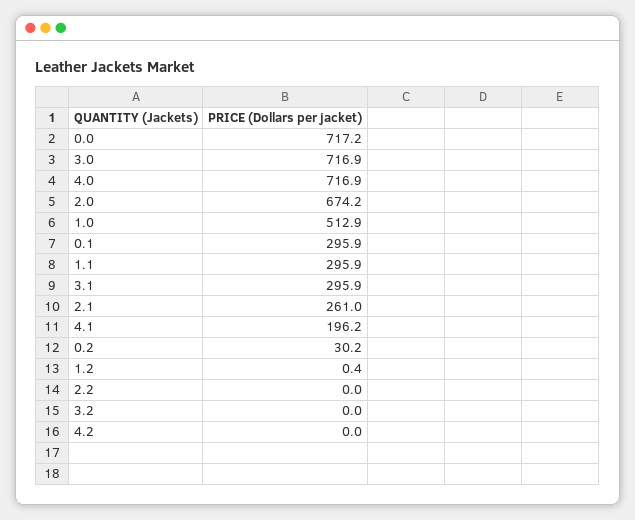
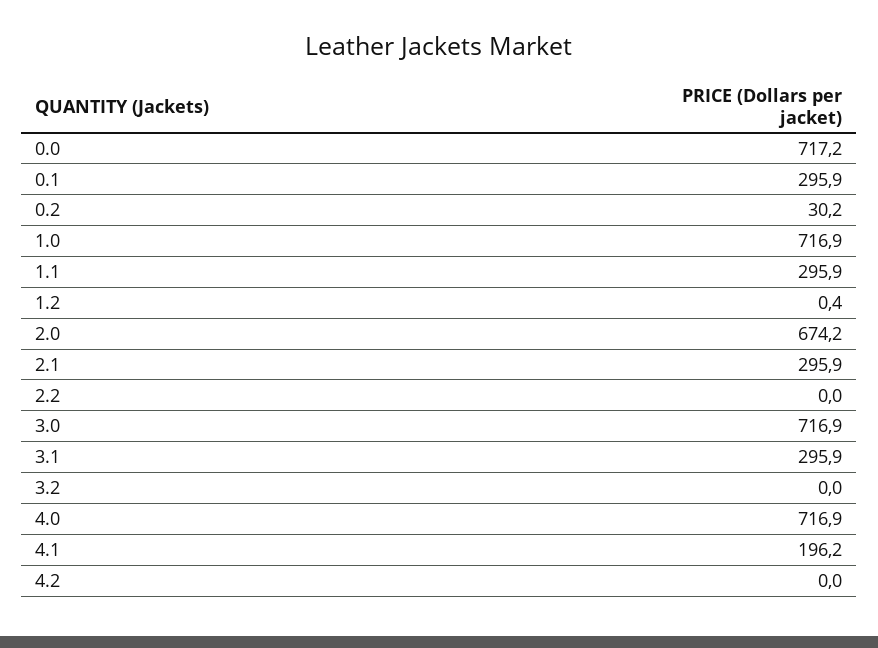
1.0: 512.9 -> 716.9
2.1: 261 -> 295.9

